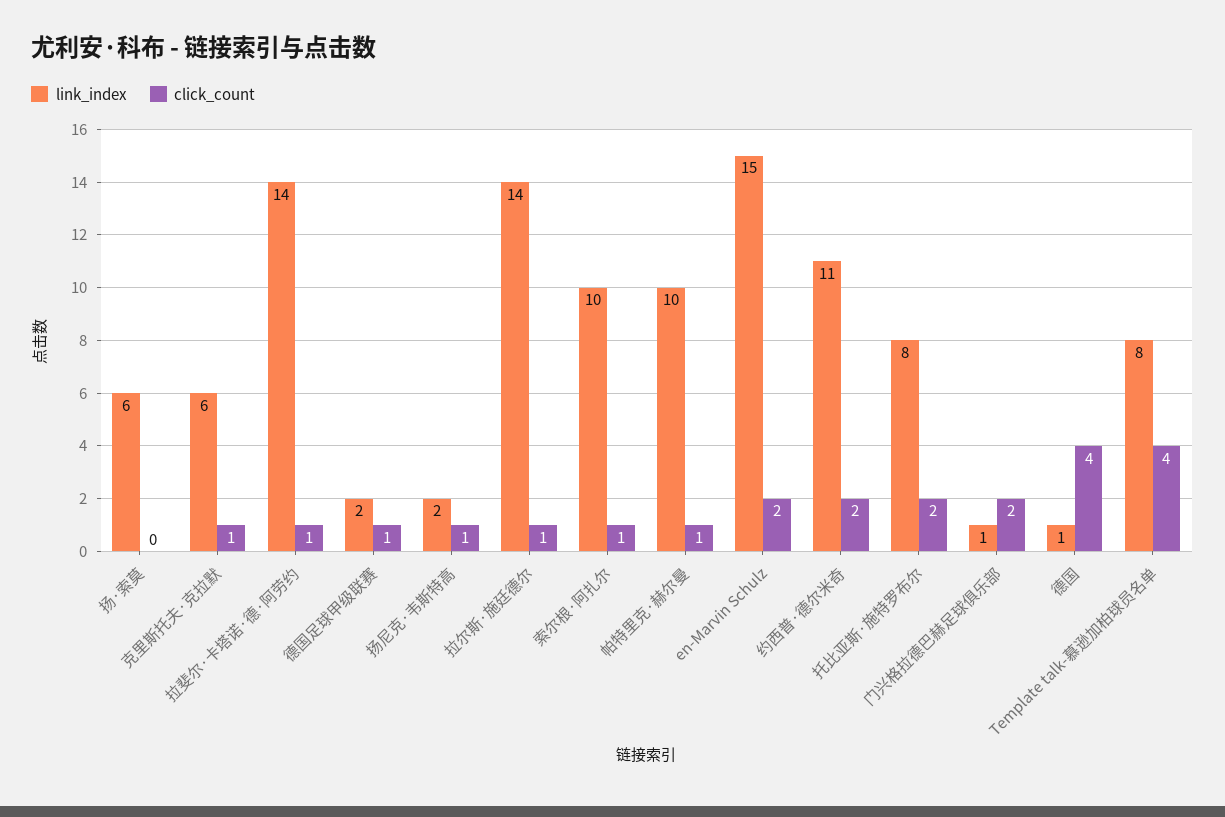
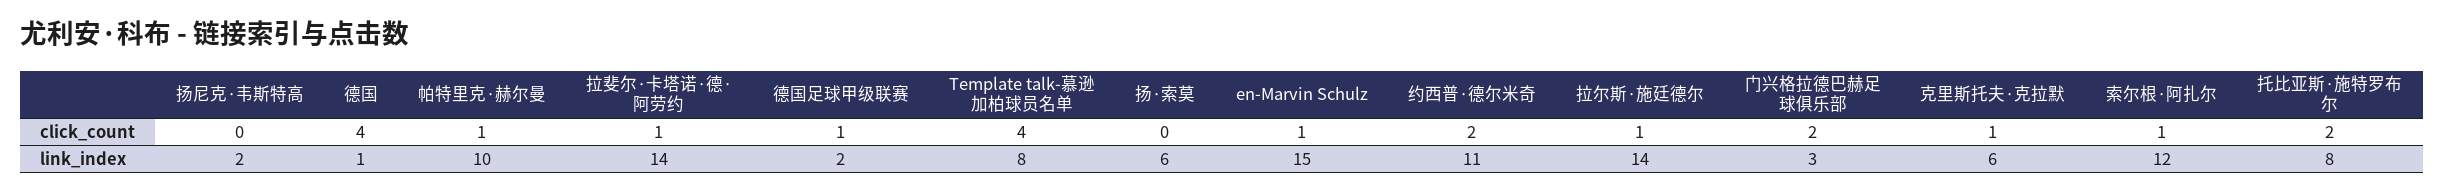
click_count, 扬尼克·韦斯特高: 1 -> 0
link_index, 索尔根·阿扎尔: 10 -> 12
click_count, en-Marvin Schulz: 2 -> 1
link_index, 门兴格拉德巴赫足球俱乐部: 1 -> 3

